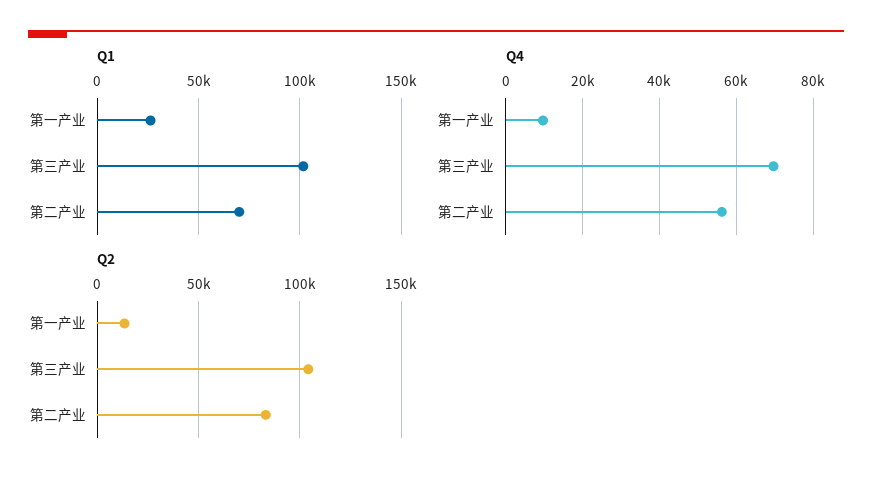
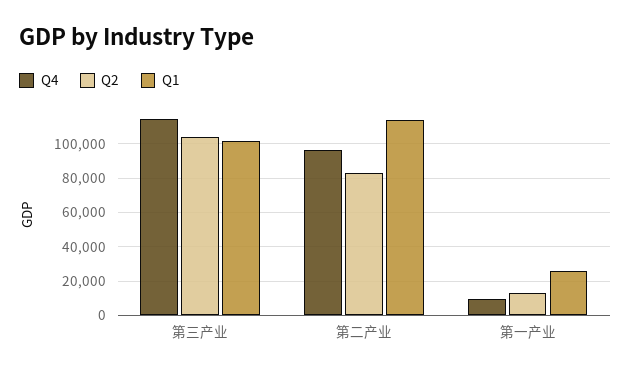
Q1, 第二产业: 70000 -> 115000
Q4, 第三产业: 70000 -> 115000
Q4, 第二产业: 56000 -> 95000

